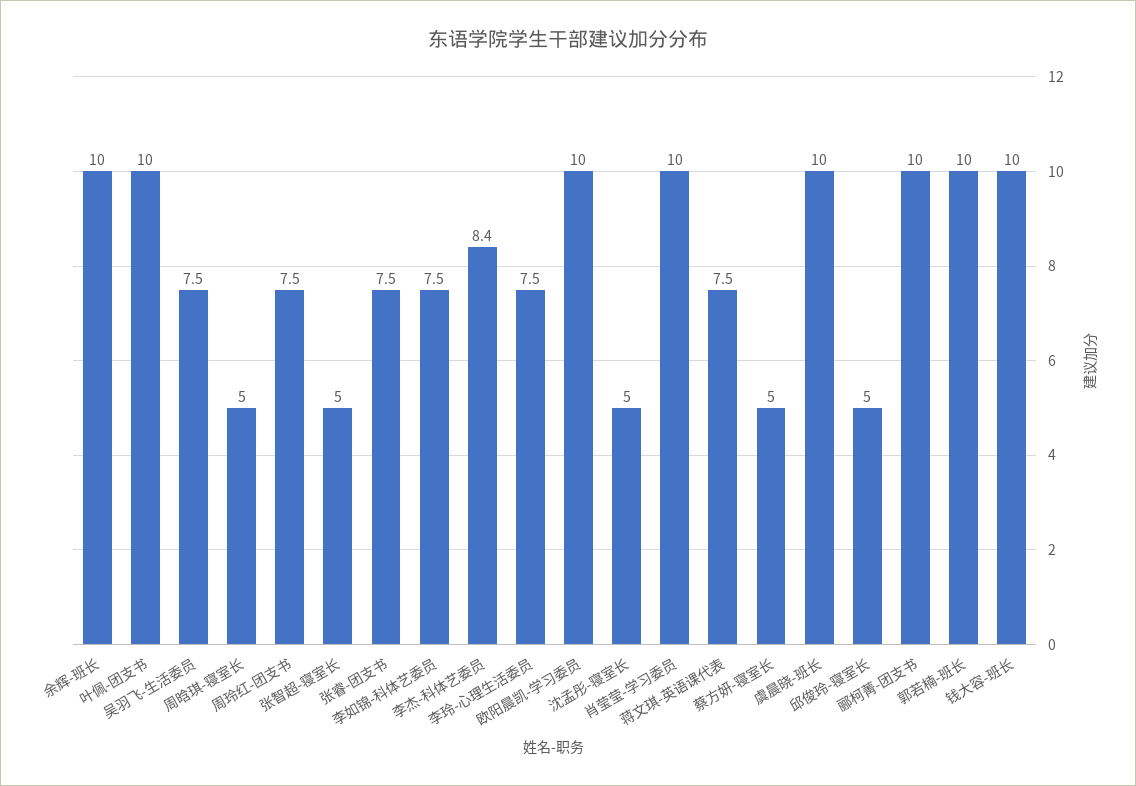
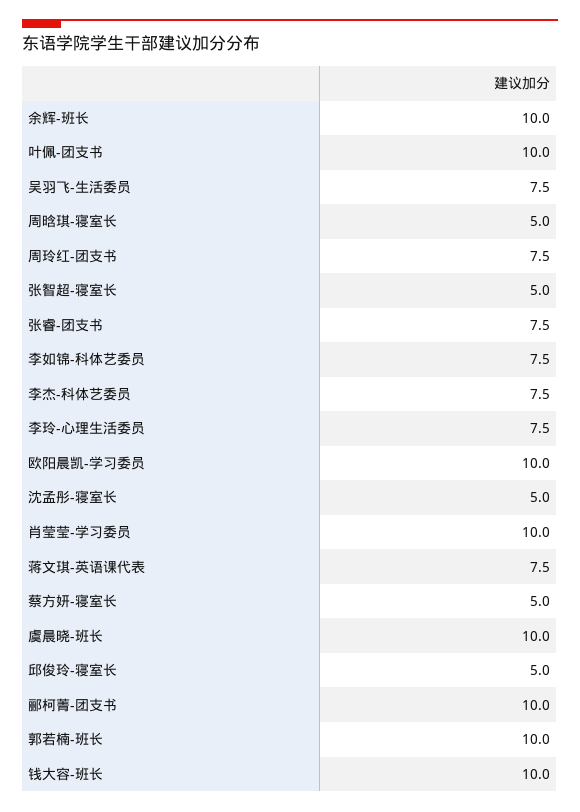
李杰-科体艺委员: 8.4 -> 7.5

